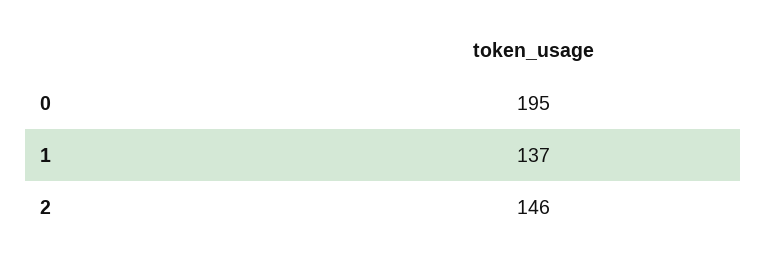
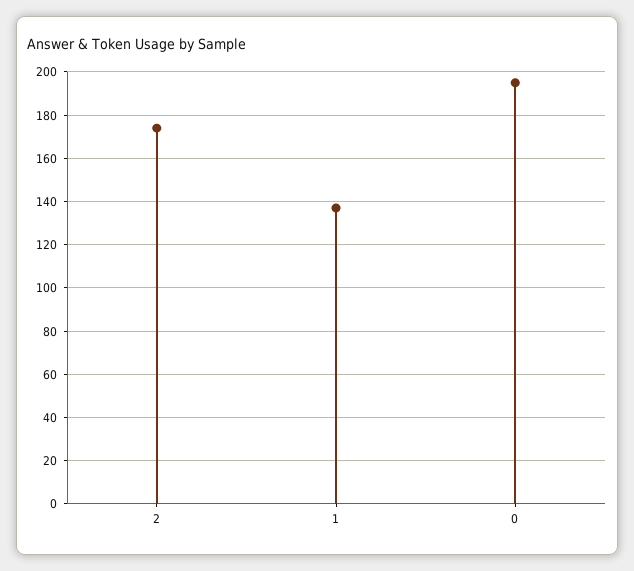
2: 146 -> 175

